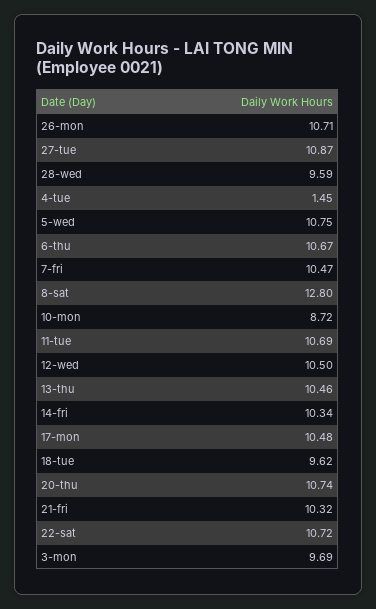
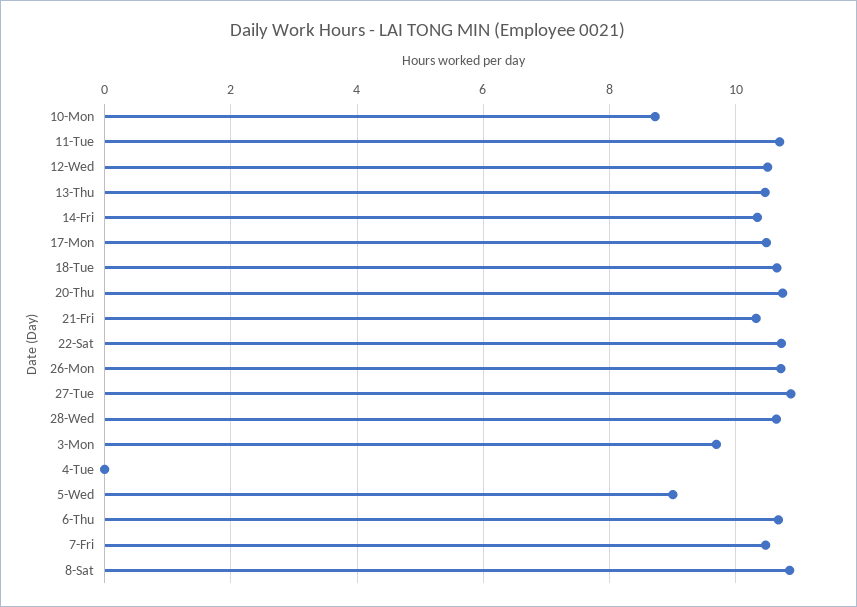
28-wed: 9.59 -> 10.6
4-tue: 1.45 -> 0
5-wed: 10.75 -> 9
8-sat: 12.8 -> 10.8
18-tue: 9.62 -> 10.6

